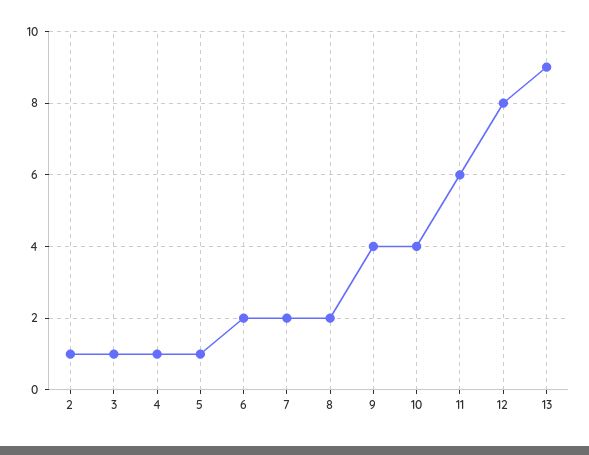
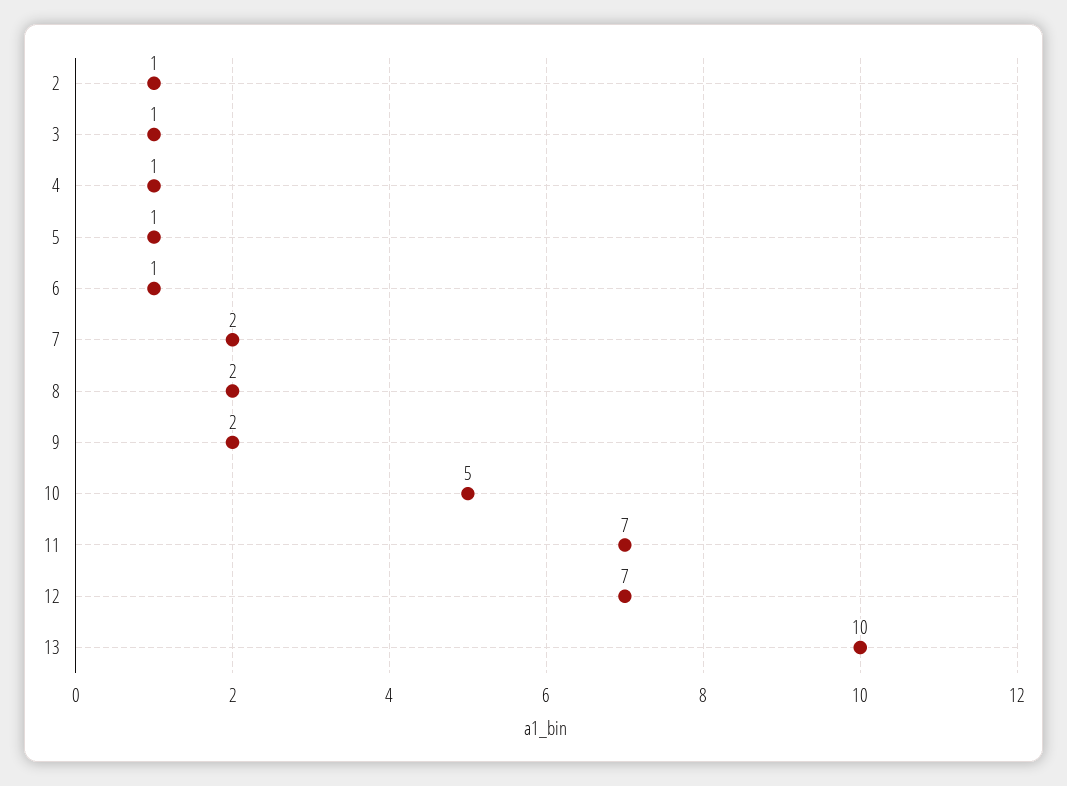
6: 2 -> 1
9: 4 -> 2
10: 4 -> 5
11: 6 -> 7
12: 8 -> 7
13: 9 -> 10

